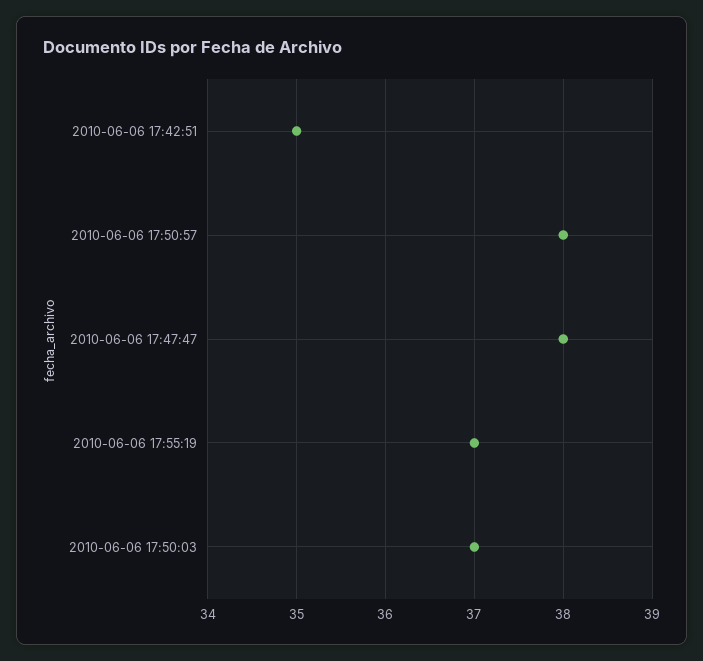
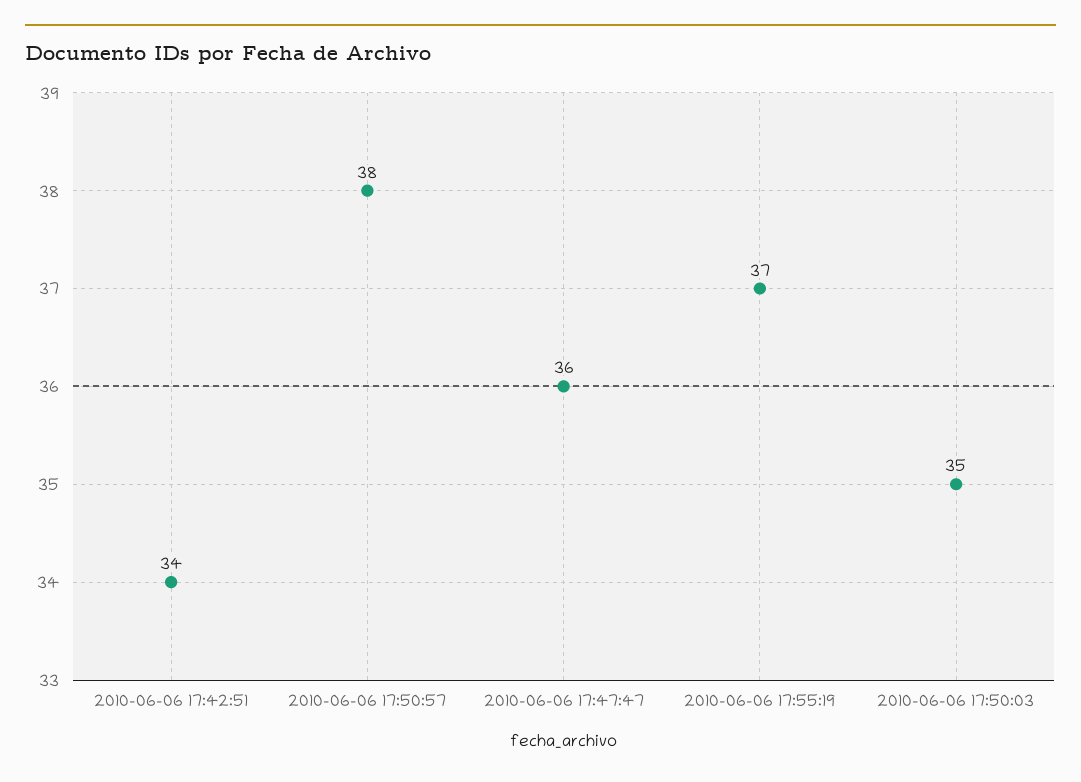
2010-06-06 17:42:51: 35 -> 34
2010-06-06 17:47:47: 38 -> 36
2010-06-06 17:50:03: 37 -> 35

